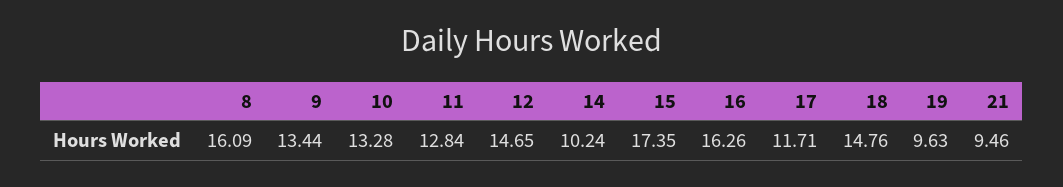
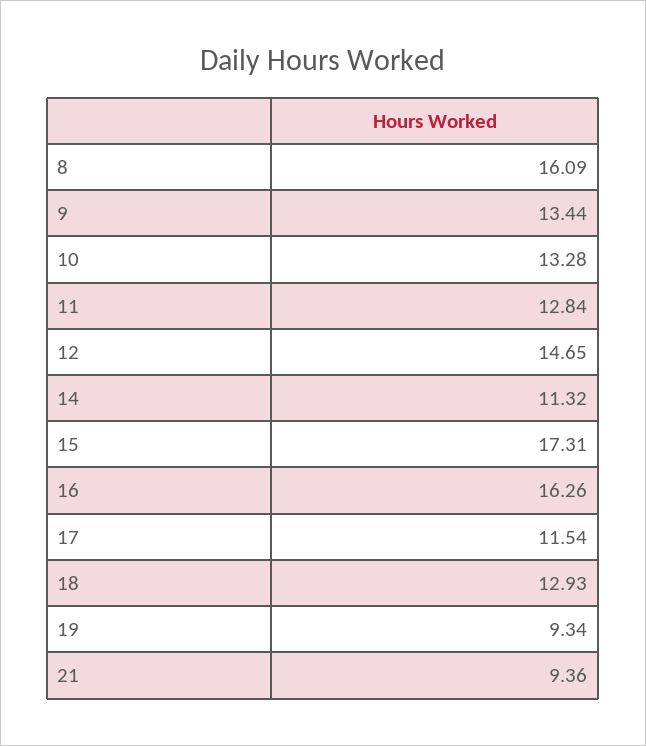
14: 10.24 -> 11.32
15: 17.35 -> 17.31
17: 11.71 -> 11.54
18: 14.76 -> 12.93
19: 9.63 -> 9.34
21: 9.46 -> 9.36

